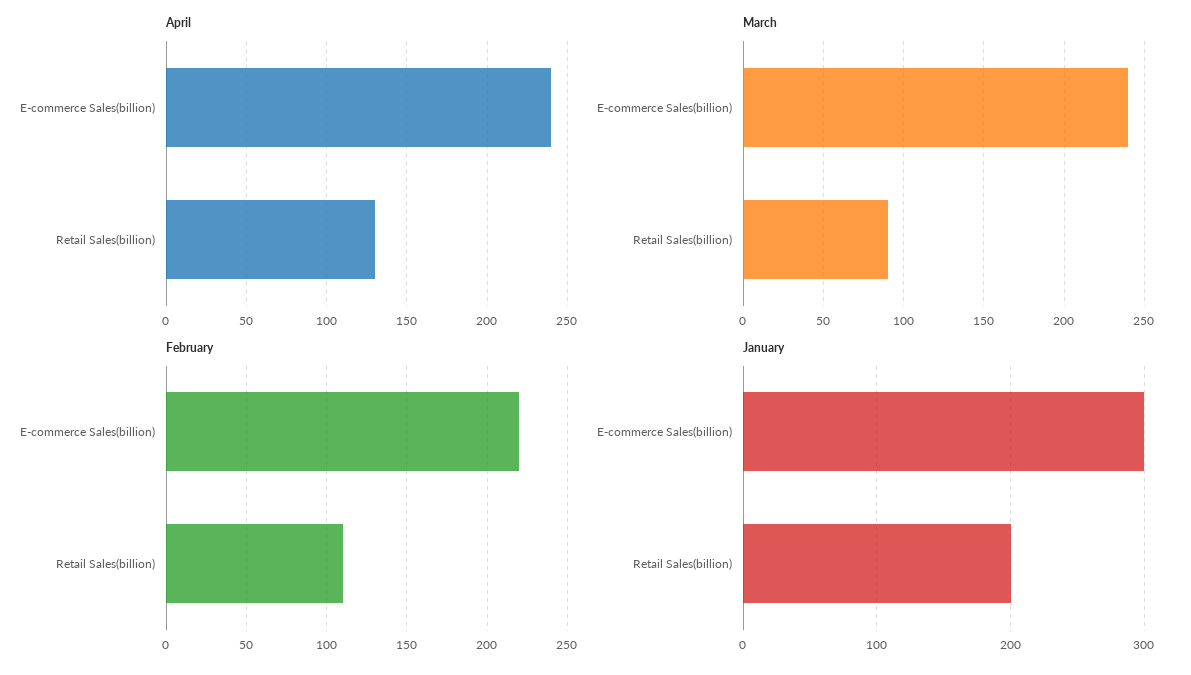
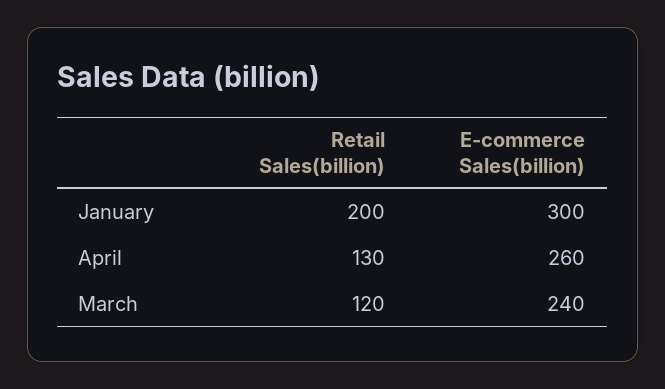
April, E-commerce Sales(billion): 240 -> 260
March, Retail Sales(billion): 90 -> 120
February, E-commerce Sales(billion): 220 -> none
February, Retail Sales(billion): 110 -> none

